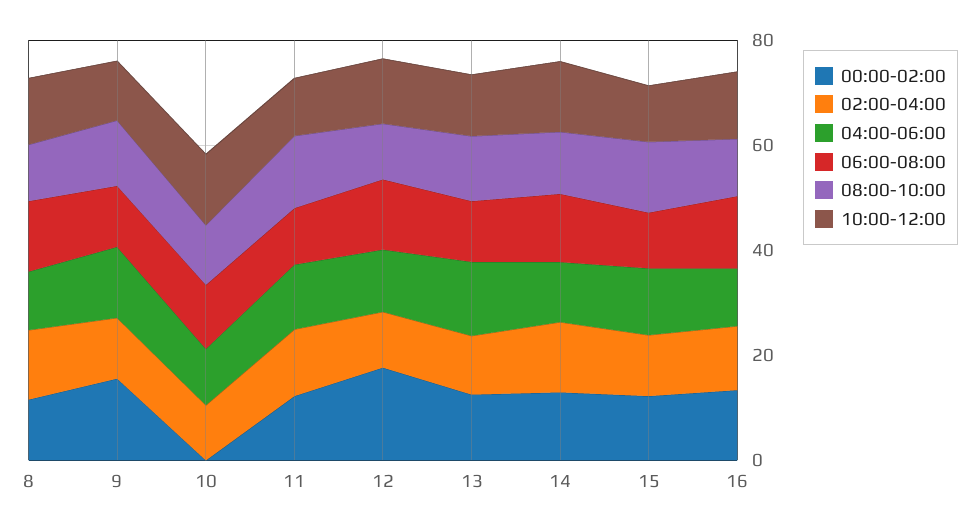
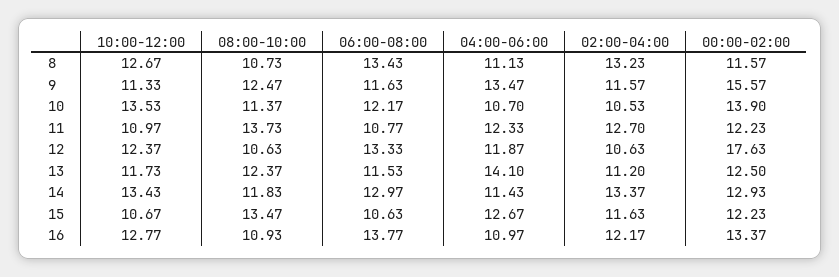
00:00-02:00, 10: 0 -> 13.9

